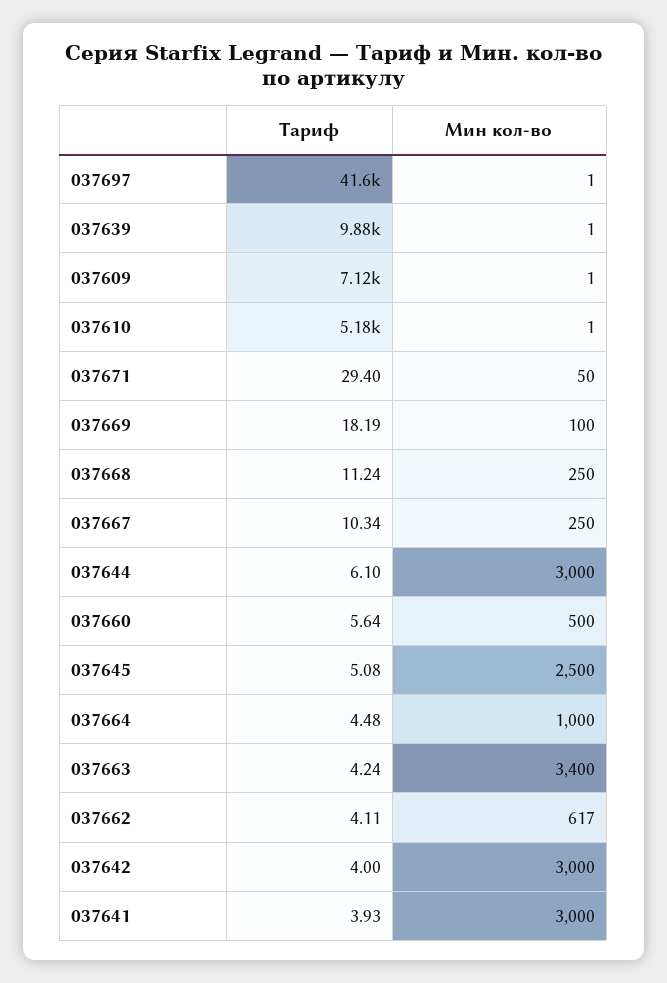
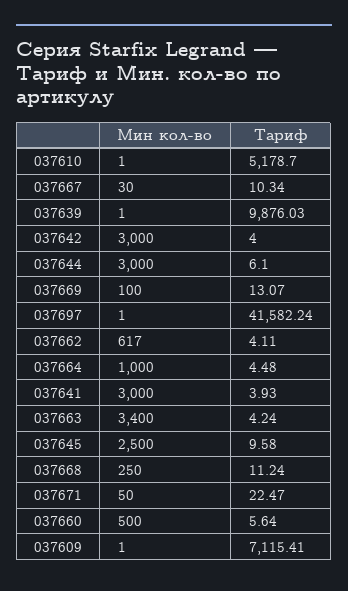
Тариф, 037671: 29.4 -> 22.47
Тариф, 037669: 18.19 -> 13.07
Мин кол-во, 037667: 250 -> 30
Тариф, 037645: 5.08 -> 9.58

